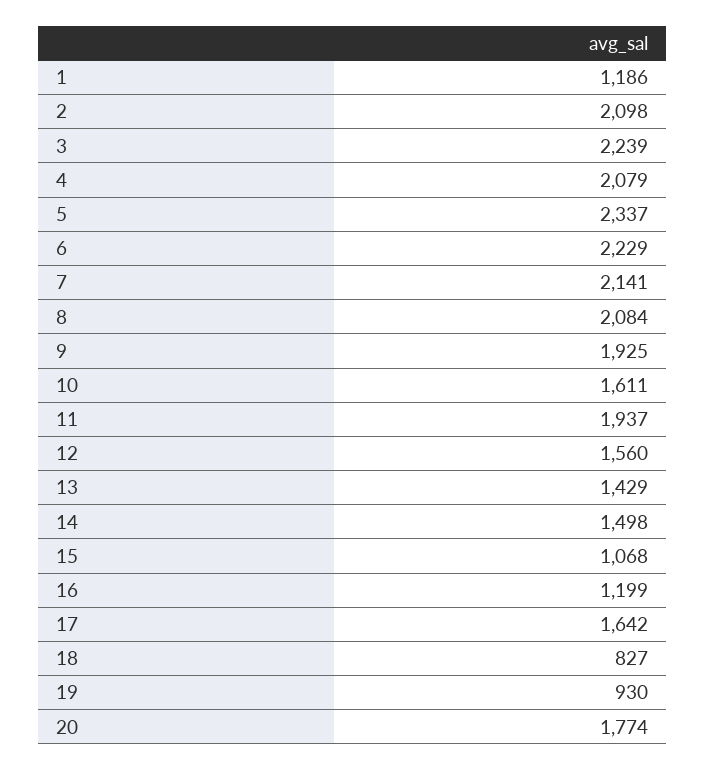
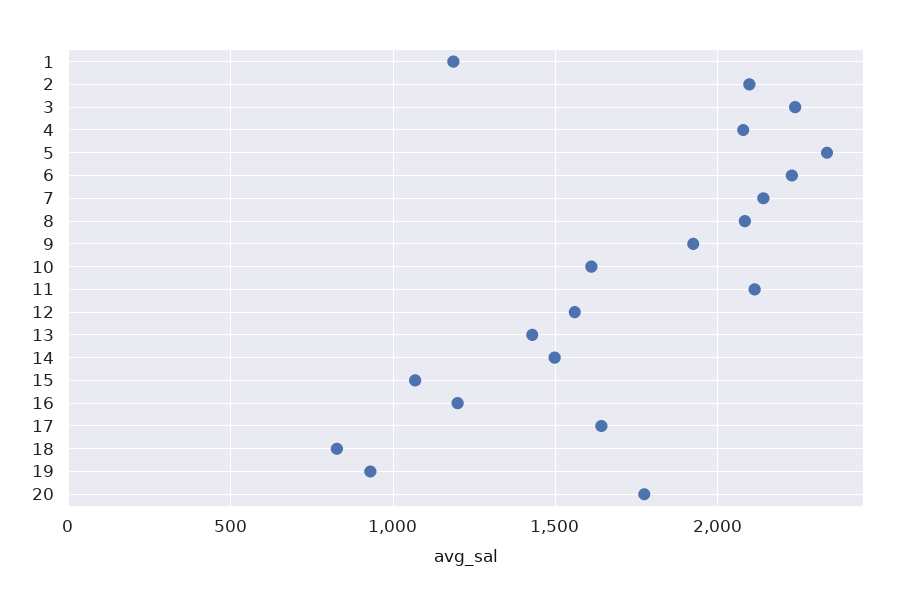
11: 1937 -> 2100

